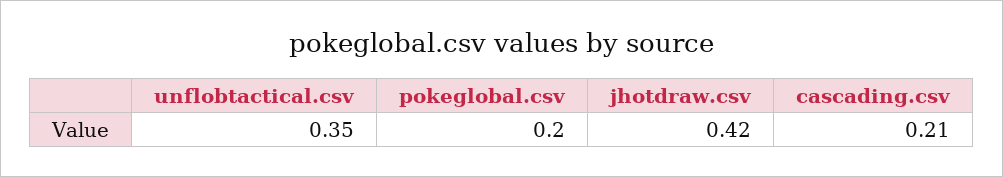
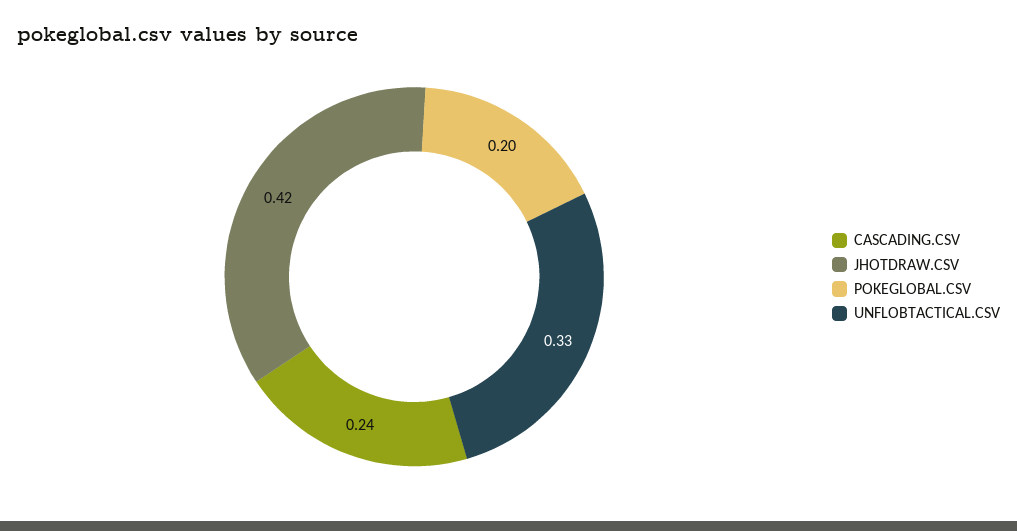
unflobtactical.csv: 0.35 -> 0.33
cascading.csv: 0.21 -> 0.24

